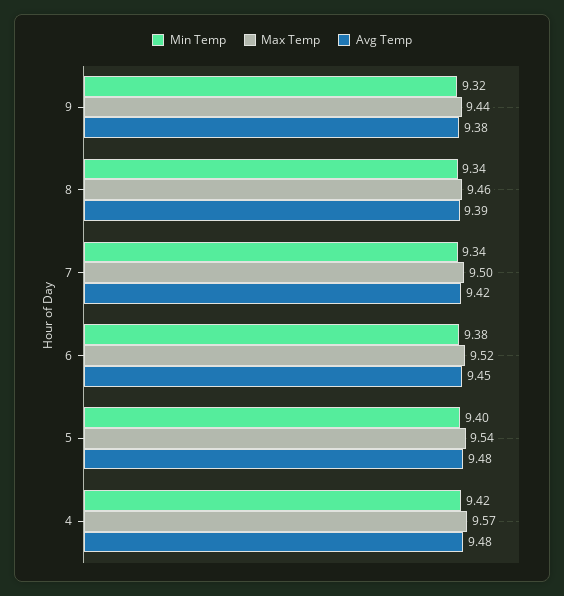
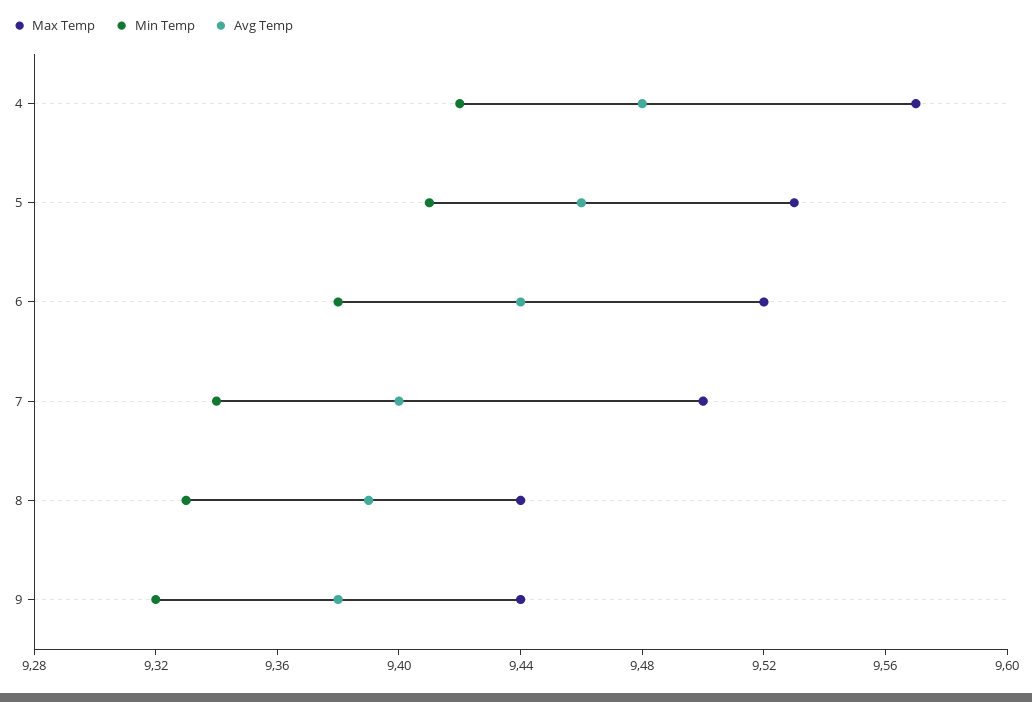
Min Temp, 8: 9.34 -> 9.33
Max Temp, 8: 9.46 -> 9.44
Avg Temp, 7: 9.42 -> 9.4
Avg Temp, 6: 9.45 -> 9.44
Min Temp, 5: 9.4 -> 9.41
Max Temp, 5: 9.54 -> 9.53
Avg Temp, 5: 9.48 -> 9.46

